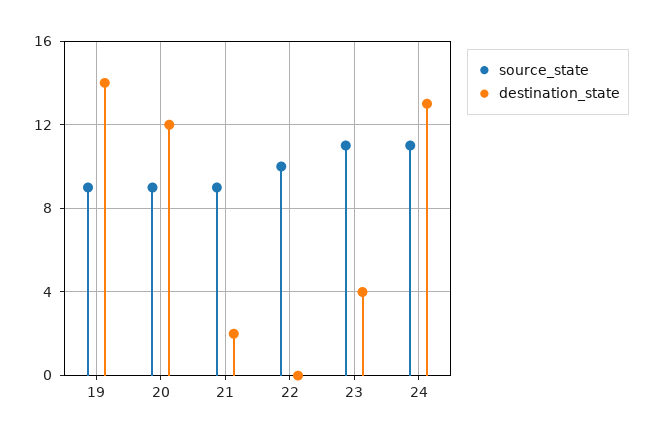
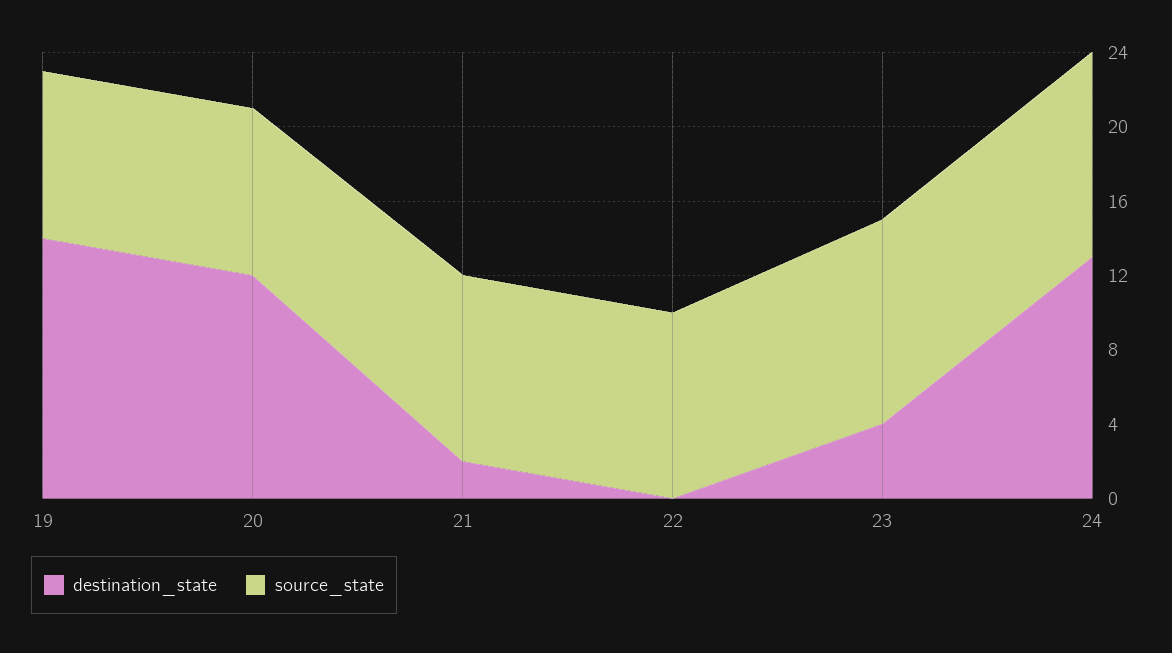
source_state, 21: 9 -> 10

